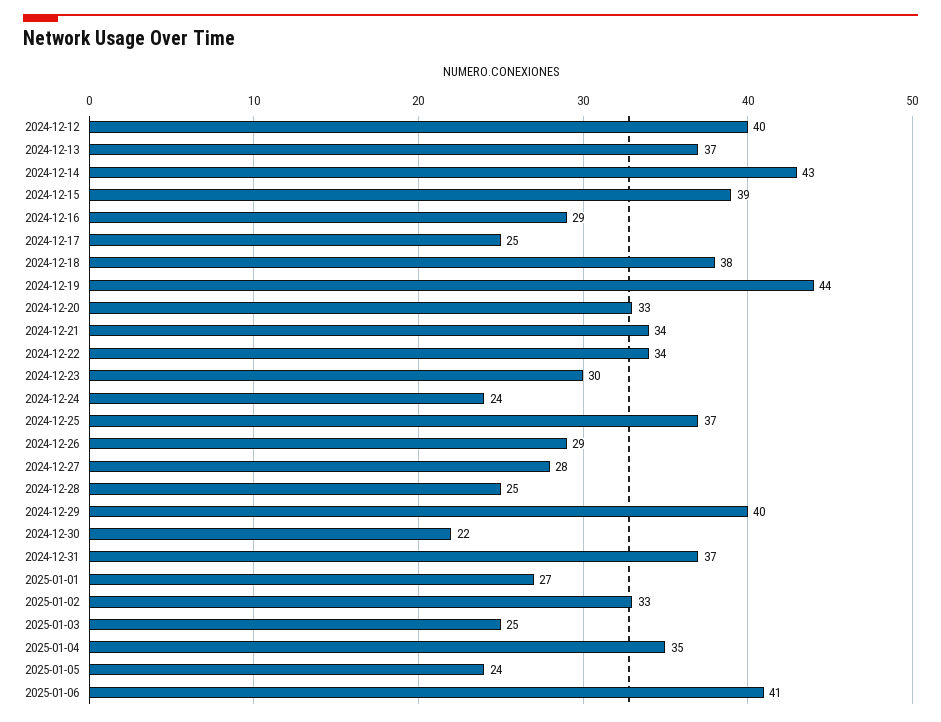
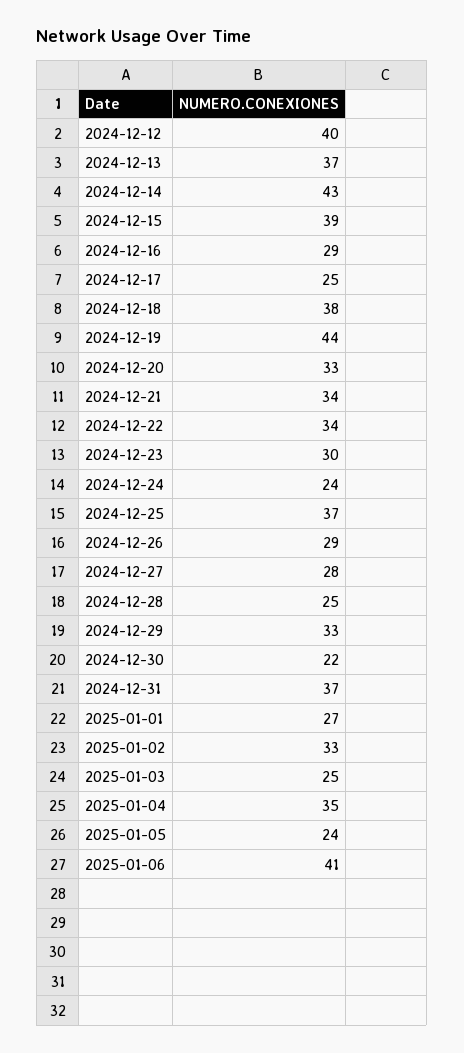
2024-12-29: 40 -> 33

